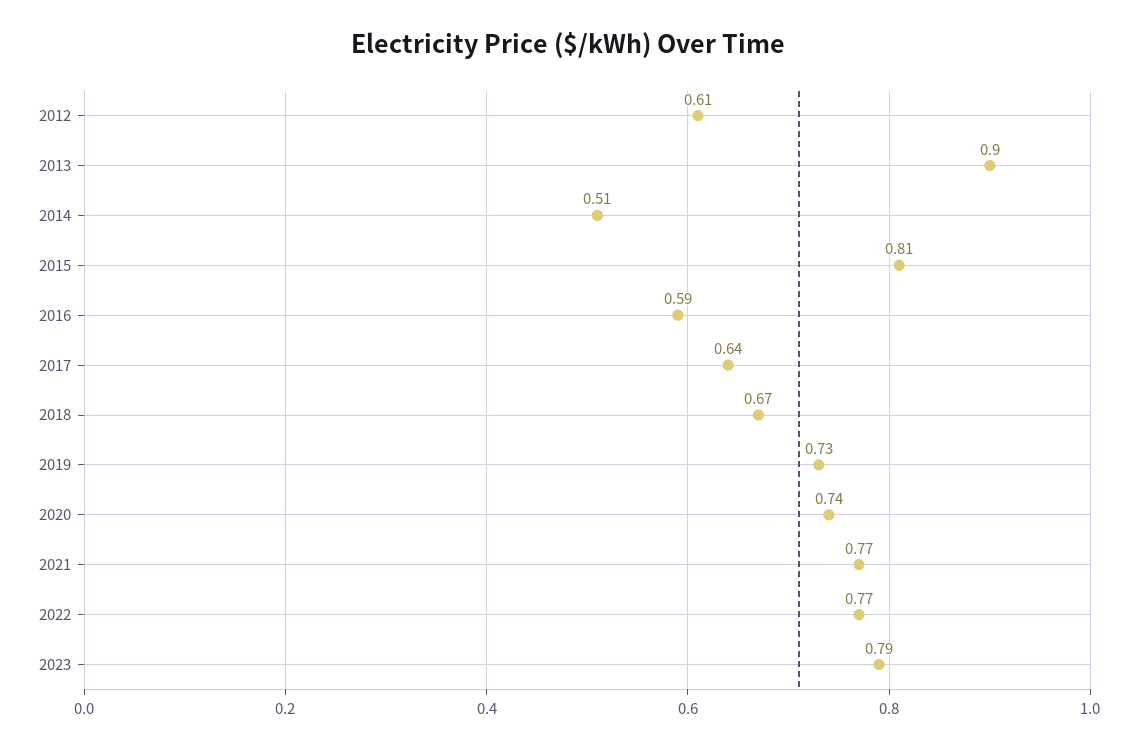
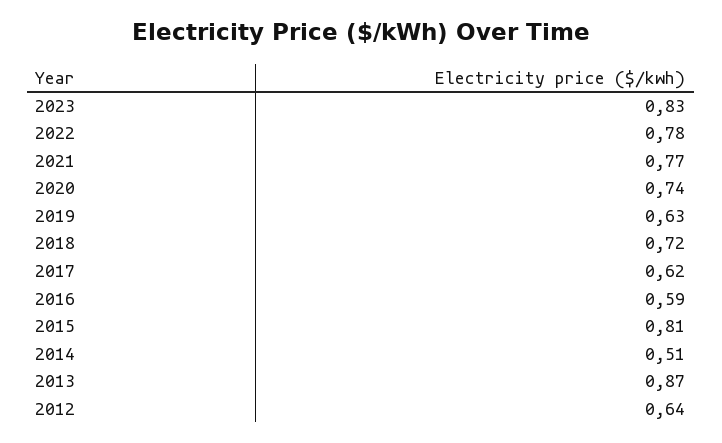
2012: 0.61 -> 0.64
2013: 0.9 -> 0.87
2017: 0.64 -> 0.62
2018: 0.67 -> 0.72
2019: 0.73 -> 0.63
2022: 0.77 -> 0.78
2023: 0.79 -> 0.83

